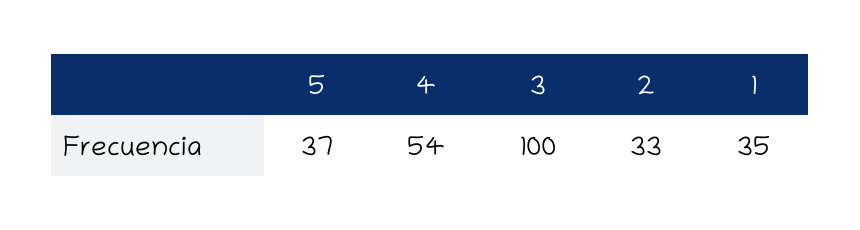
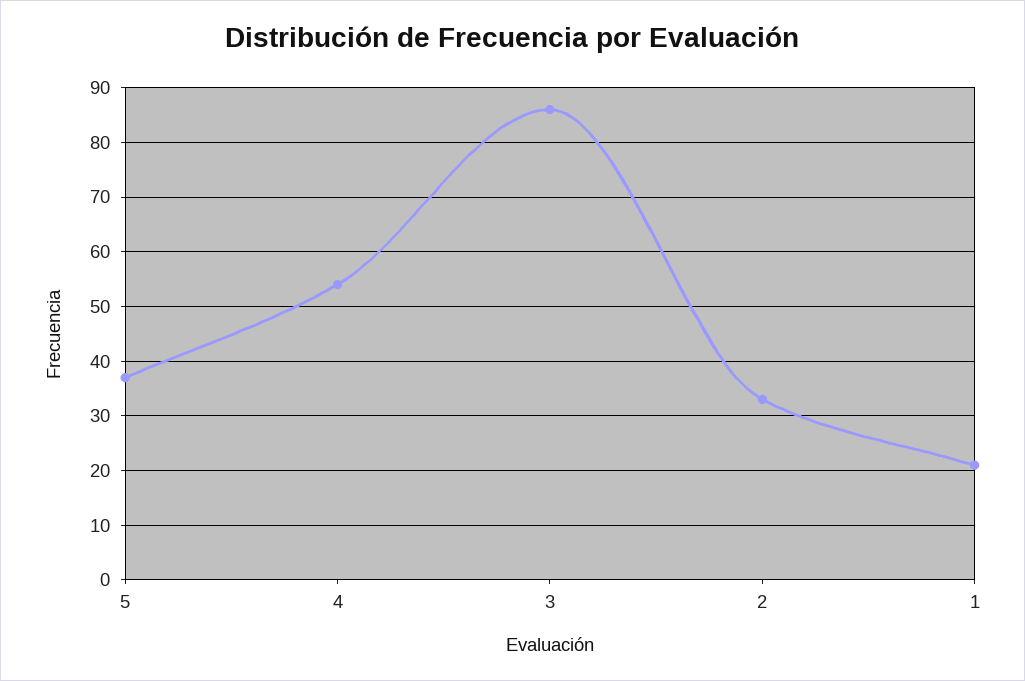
3: 100 -> 85
1: 35 -> 20

